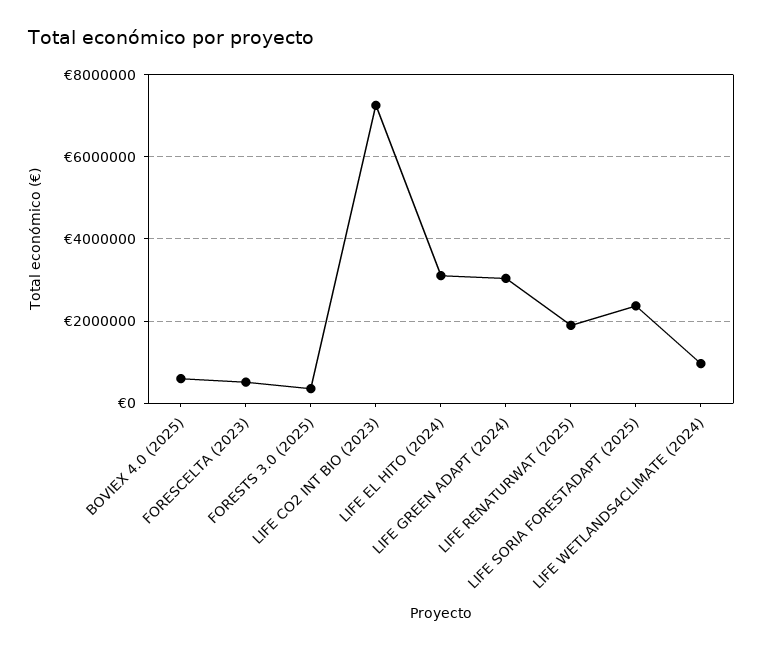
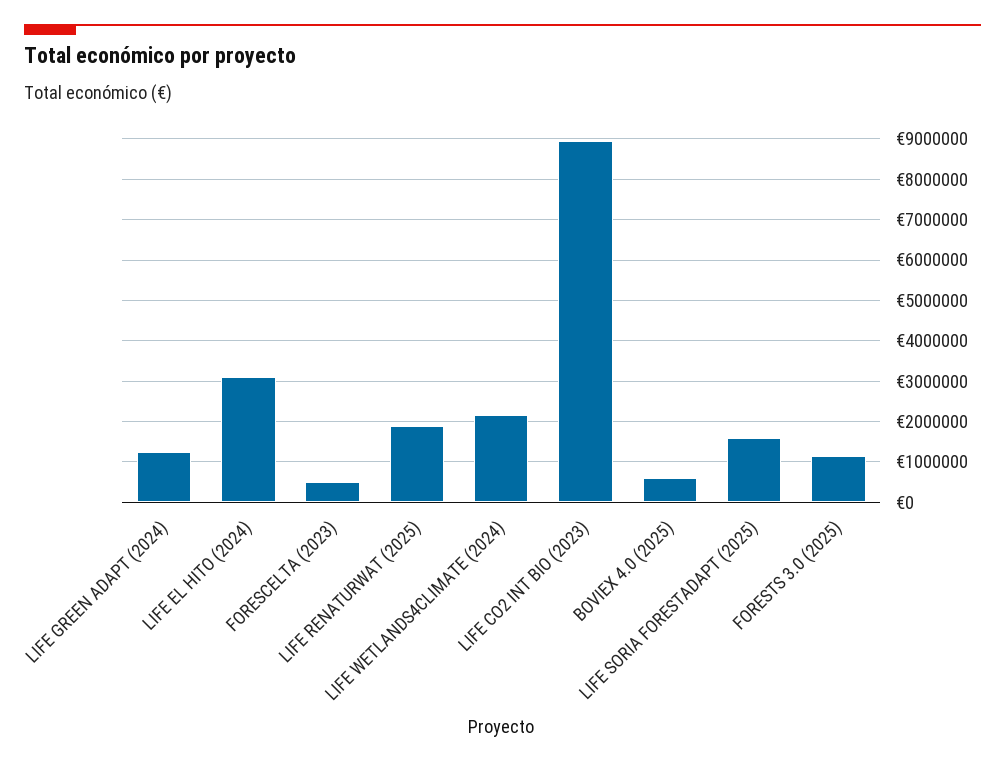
FORESTS 3.0 (2025): 400000 -> 1200000
LIFE CO2 INT BIO (2023): 7200000 -> 9000000
LIFE GREEN ADAPT (2024): 3000000 -> 1200000
LIFE SORIA FORESTADAPT (2025): 2400000 -> 1600000
LIFE WETLANDS4CLIMATE (2024): 1000000 -> 2200000

